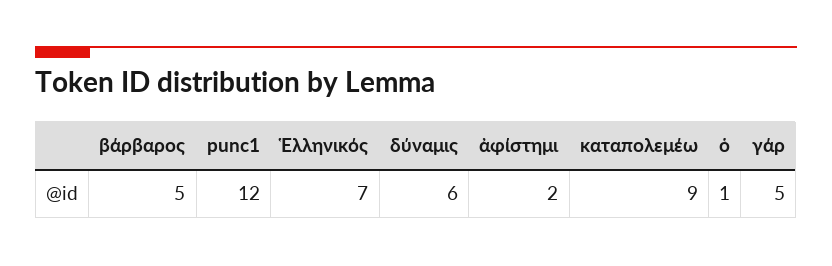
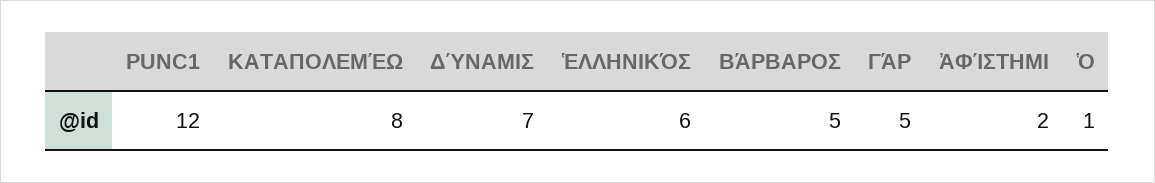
Ἑλληνικός: 7 -> 6
δύναμις: 6 -> 7
καταπολεμέω: 9 -> 8

